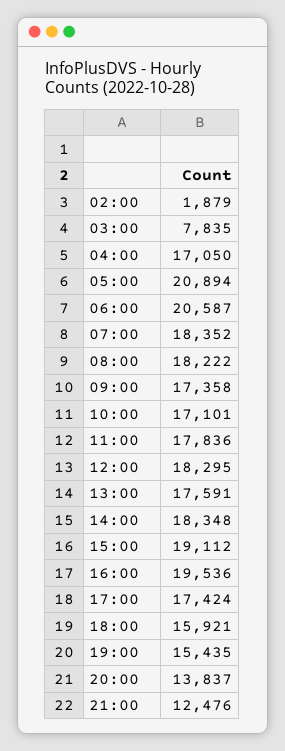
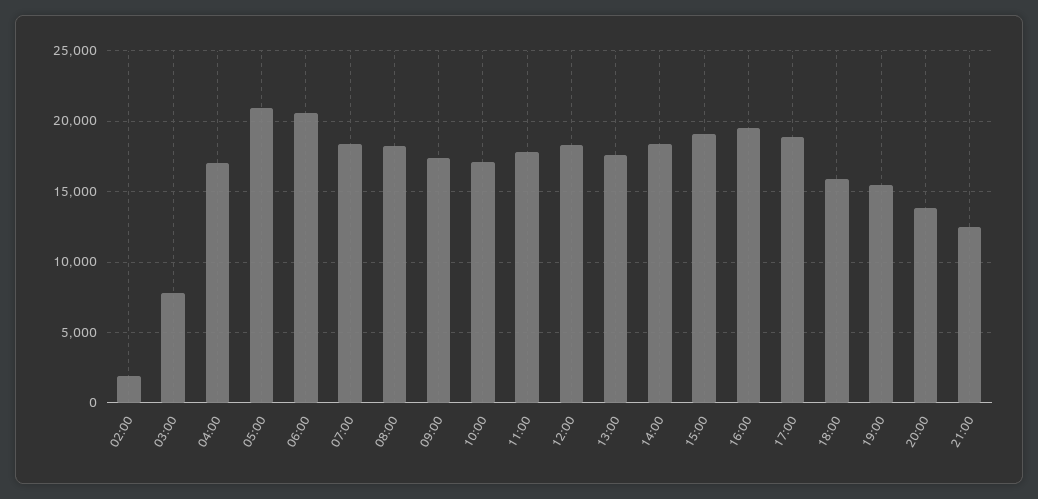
17:00: 17424 -> 19000

